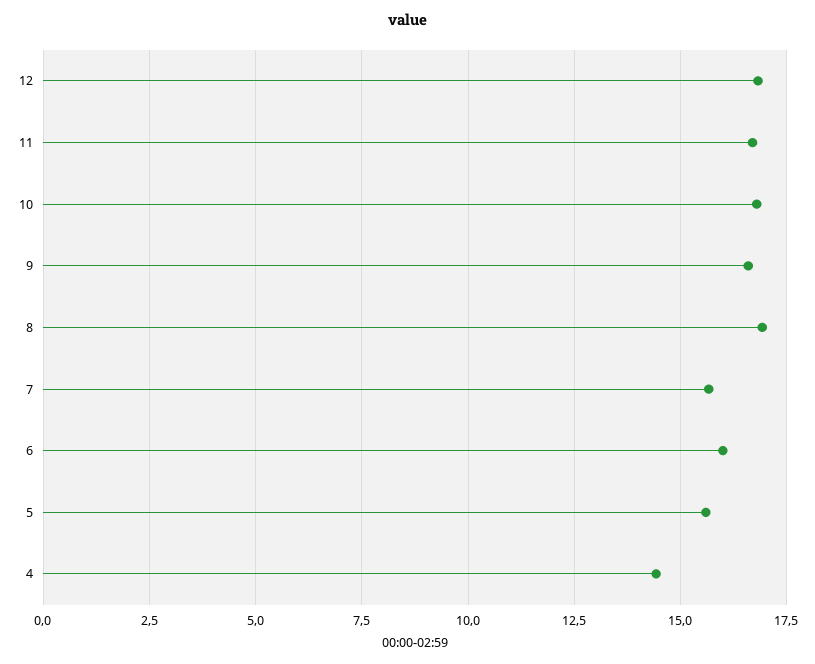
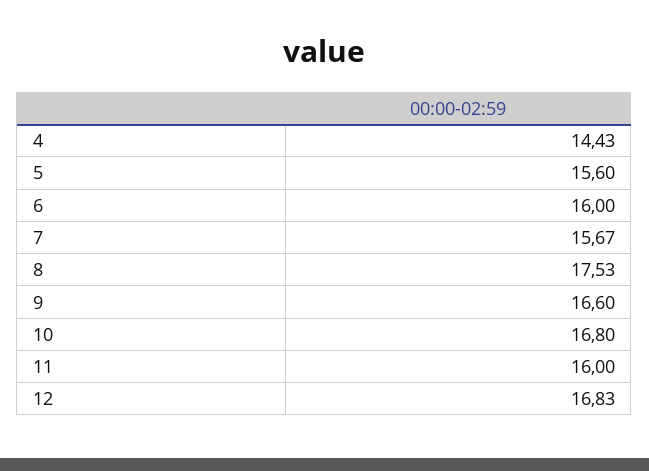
11: 16.75 -> 16
8: 17 -> 17.53

